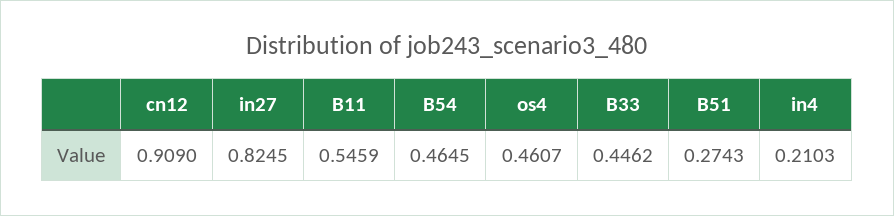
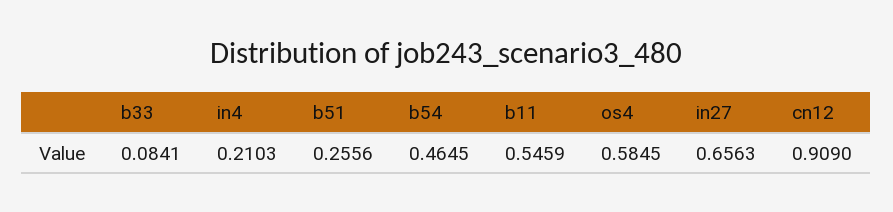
in27: 0.8245 -> 0.6563
os4: 0.4607 -> 0.5845
B33: 0.4462 -> 0.0841
B51: 0.2743 -> 0.2556

